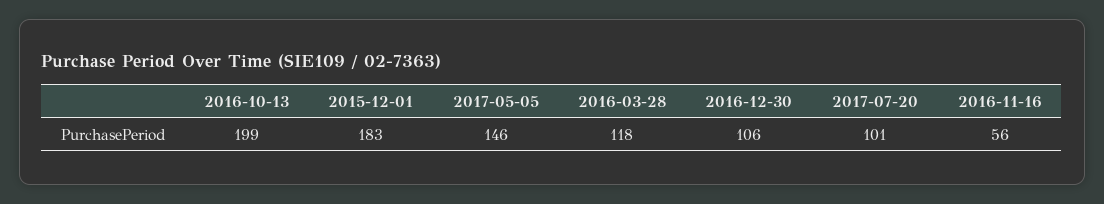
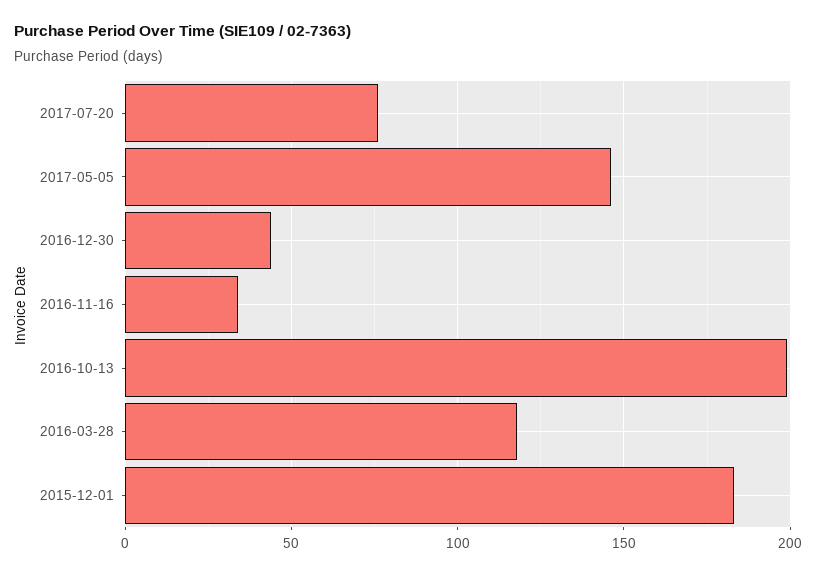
2016-12-30: 106 -> 45
2017-07-20: 101 -> 75
2016-11-16: 56 -> 35

